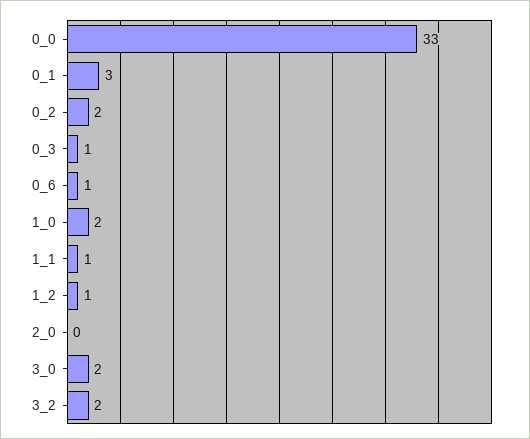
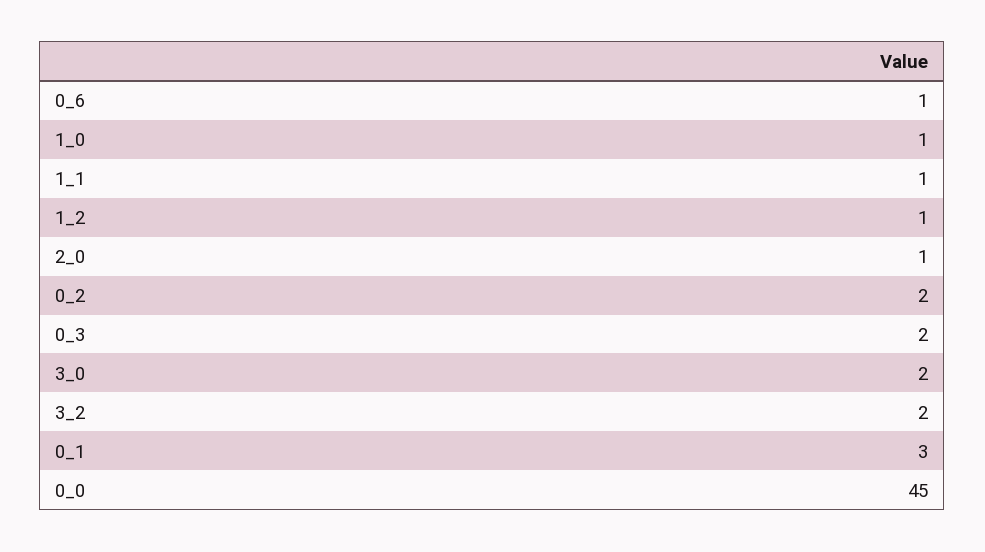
0_0: 33 -> 45
0_3: 1 -> 2
1_0: 2 -> 1
2_0: 0 -> 1

